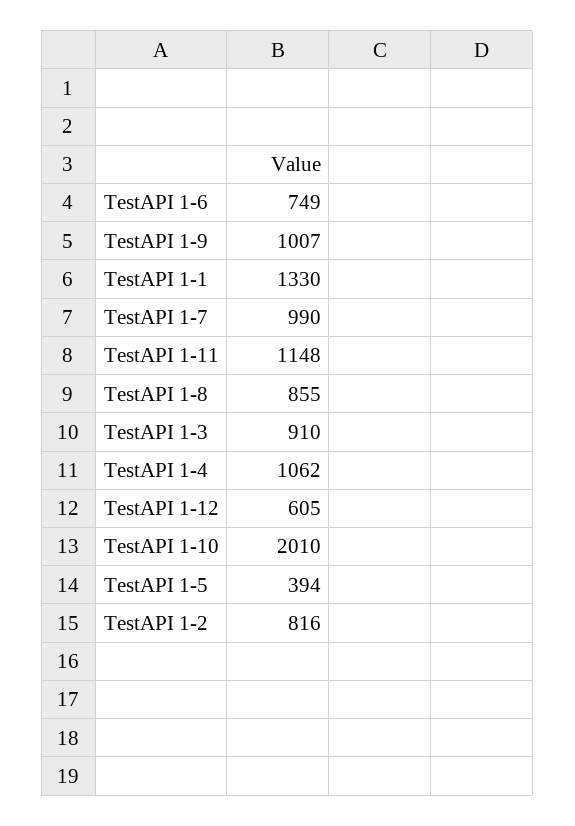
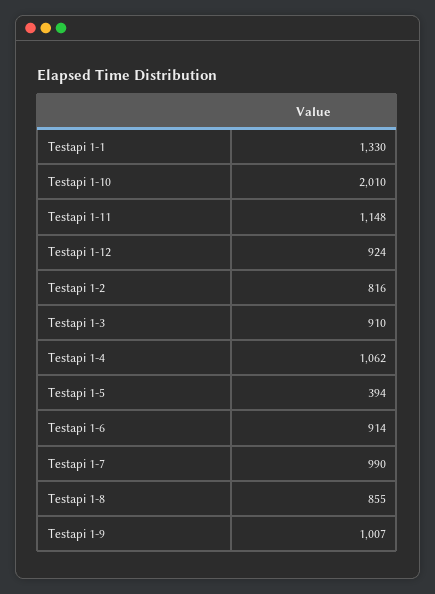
TestAPI 1-6: 749 -> 914
TestAPI 1-12: 605 -> 924

